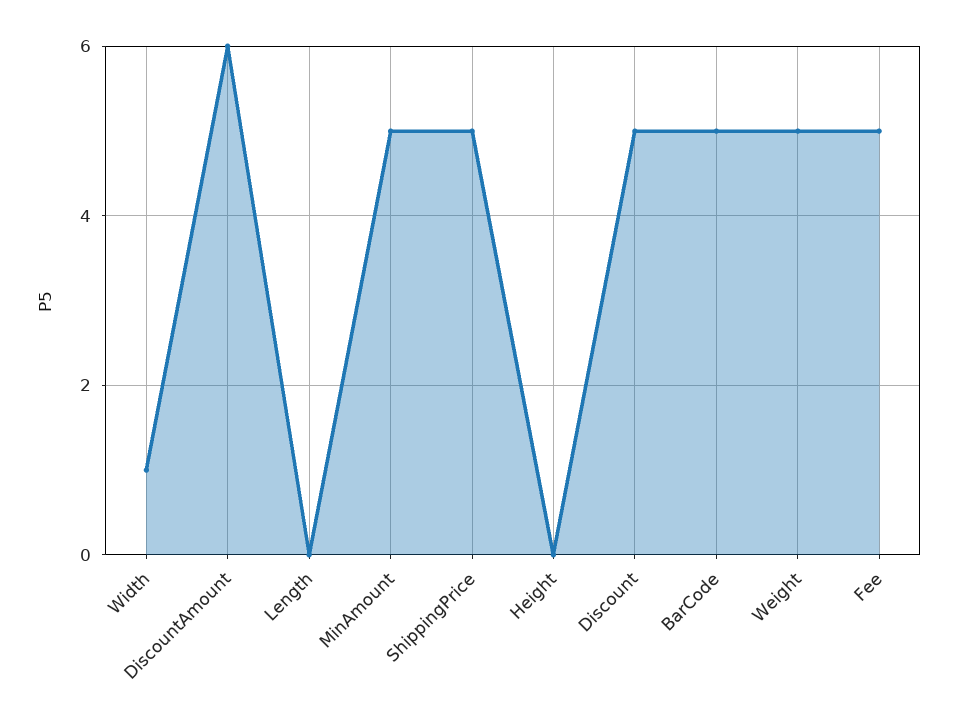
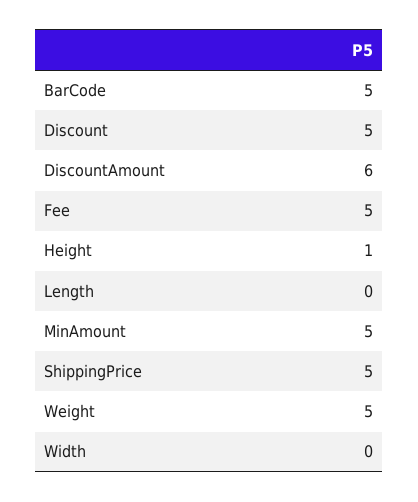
Width: 1 -> 0
Height: 0 -> 1

